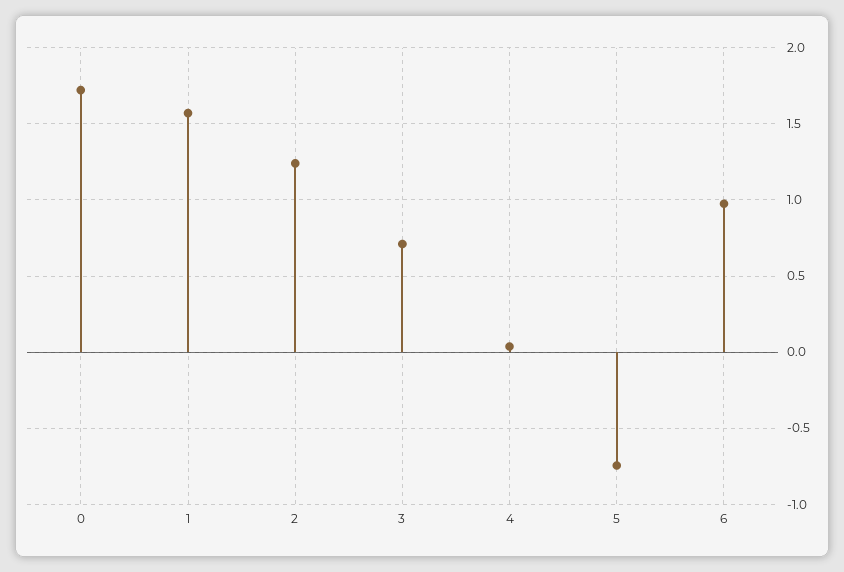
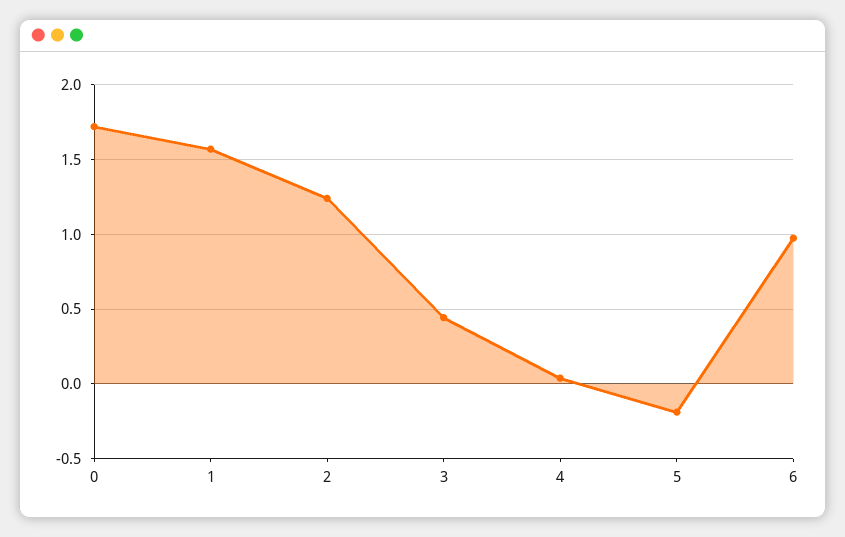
3: 0.7 -> 0.45
5: -0.75 -> -0.2

